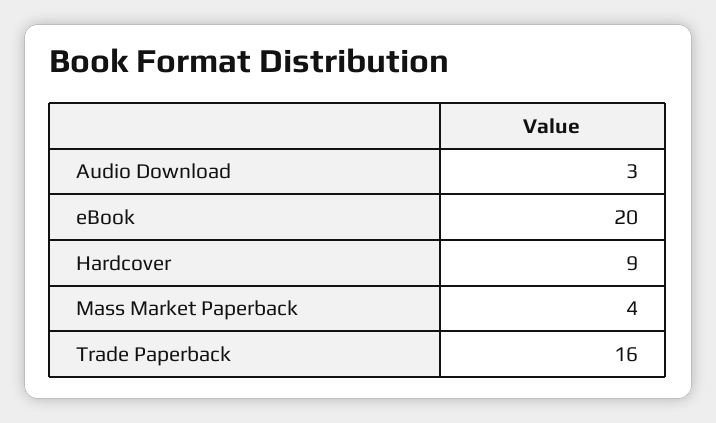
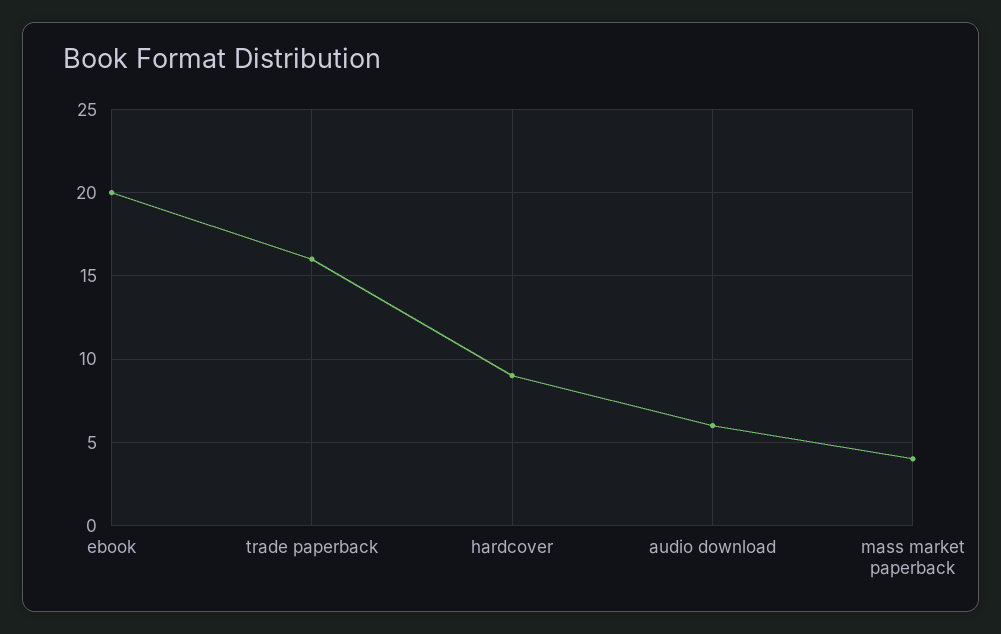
Audio Download: 3 -> 6

